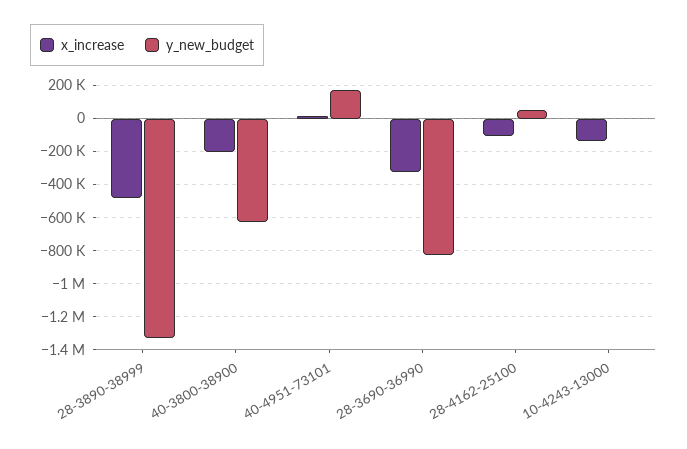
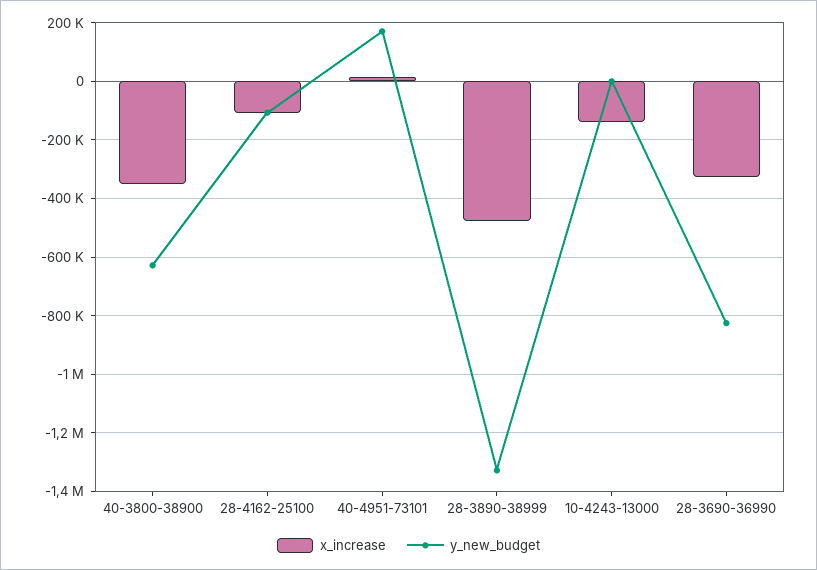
x_increase, 40-3800-38900: -200000 -> -350000
y_new_budget, 28-4162-25100: 50000 -> -100000

